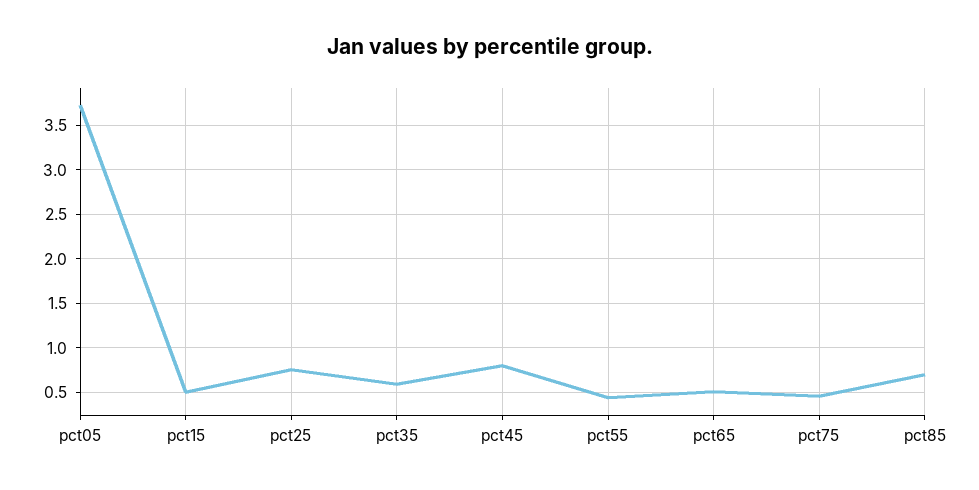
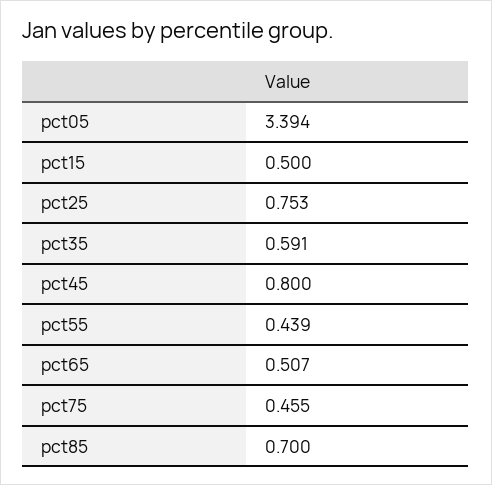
pct05: 3.7 -> 3.394

